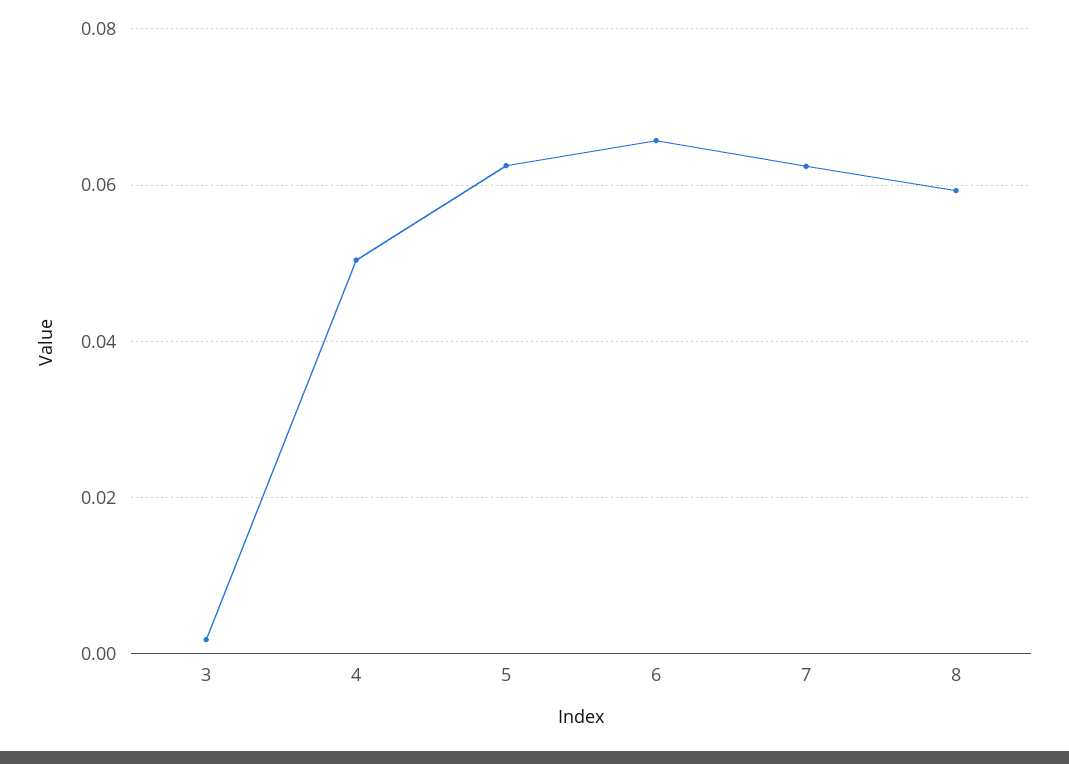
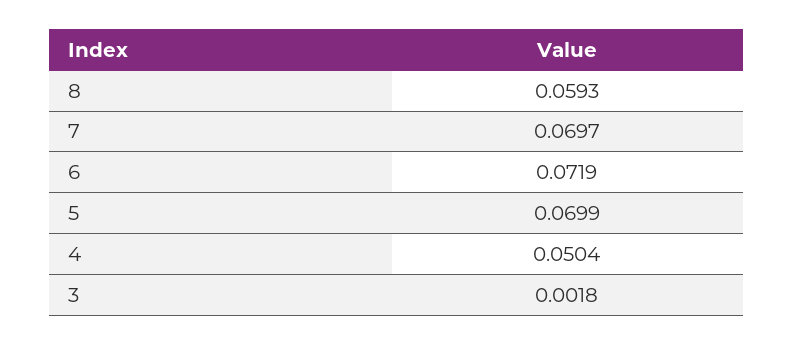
5: 0.062 -> 0.0699
6: 0.066 -> 0.0719
7: 0.062 -> 0.0697

